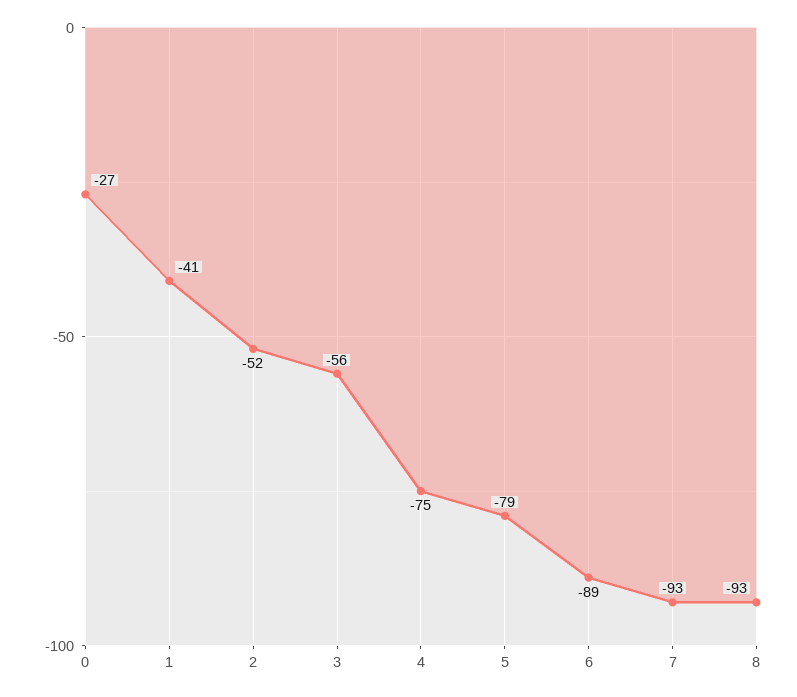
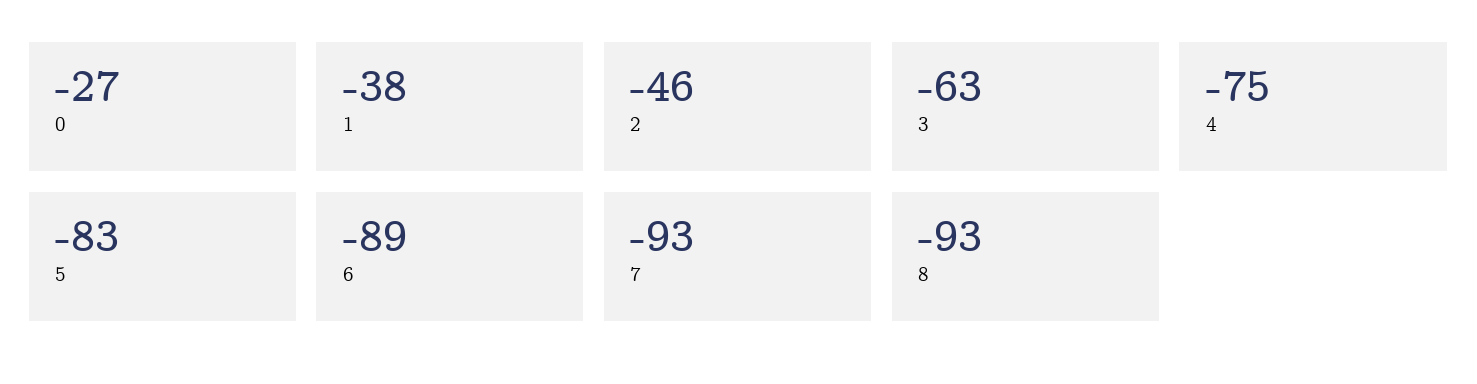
1: -41 -> -38
2: -52 -> -46
3: -56 -> -63
5: -79 -> -83

